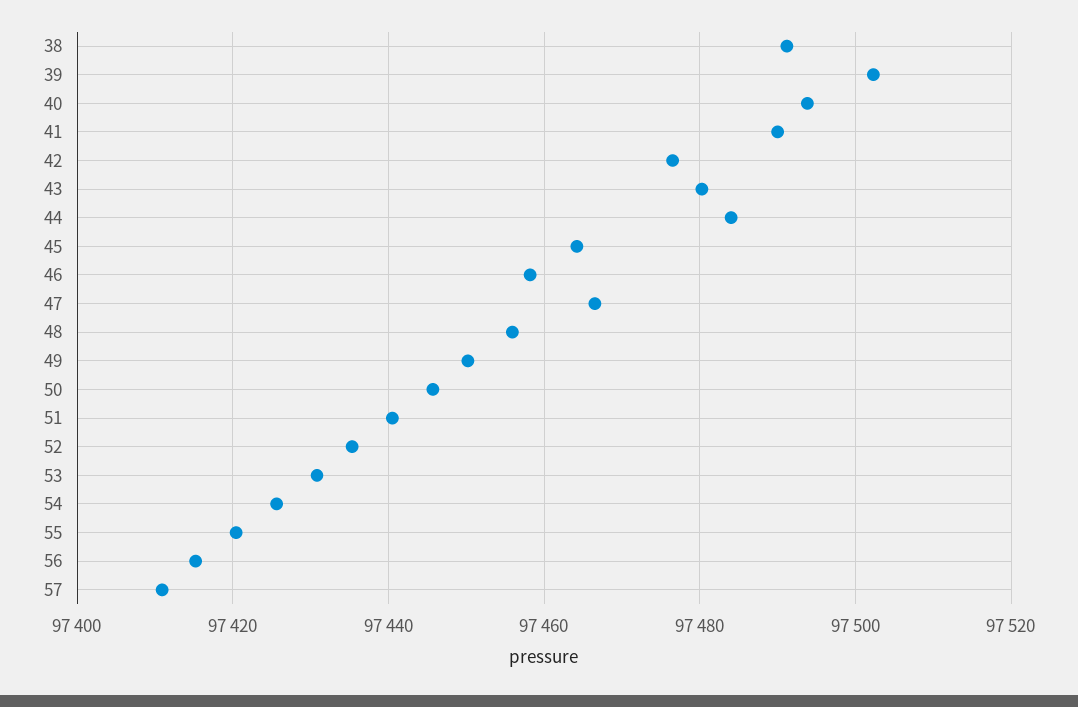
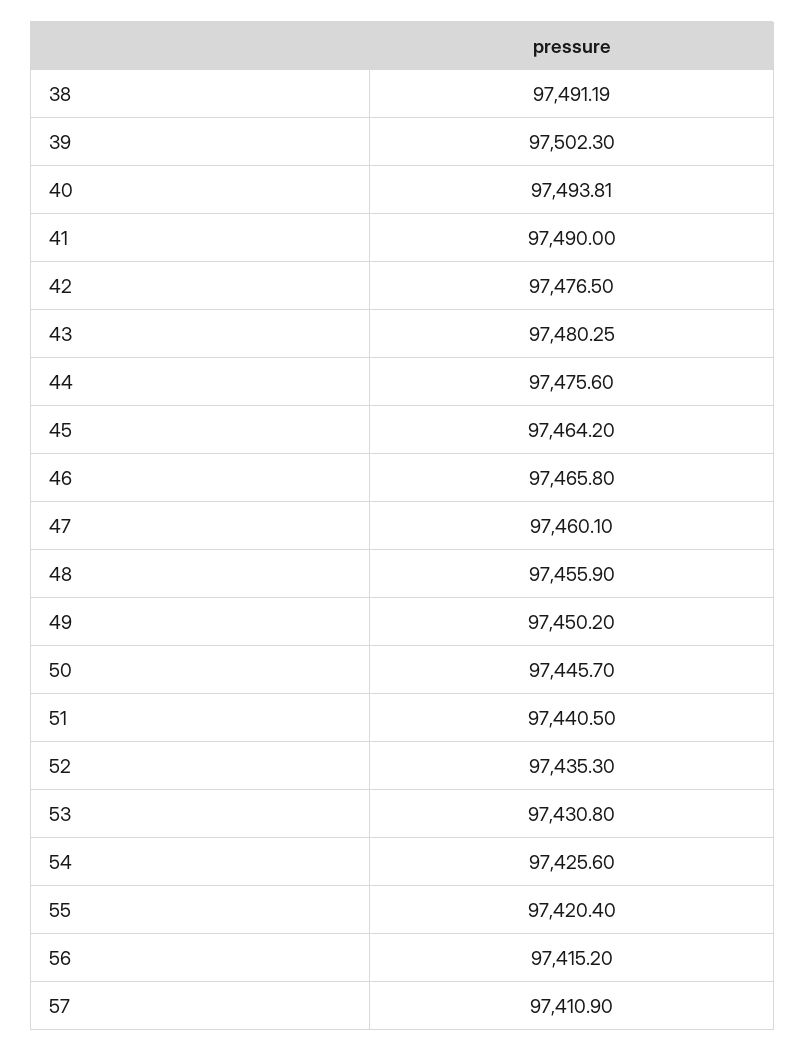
44: 97484 -> 97475.6
46: 97458 -> 97465.8
47: 97466 -> 97460.1

